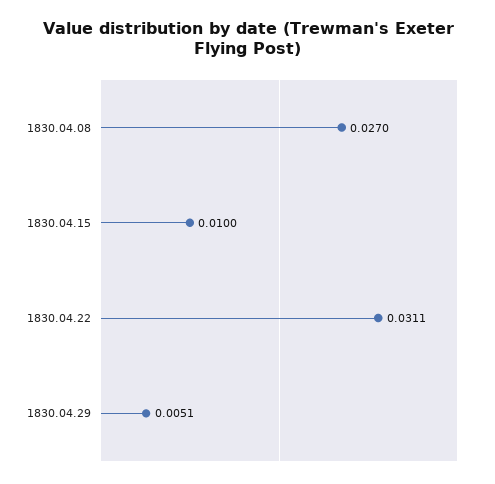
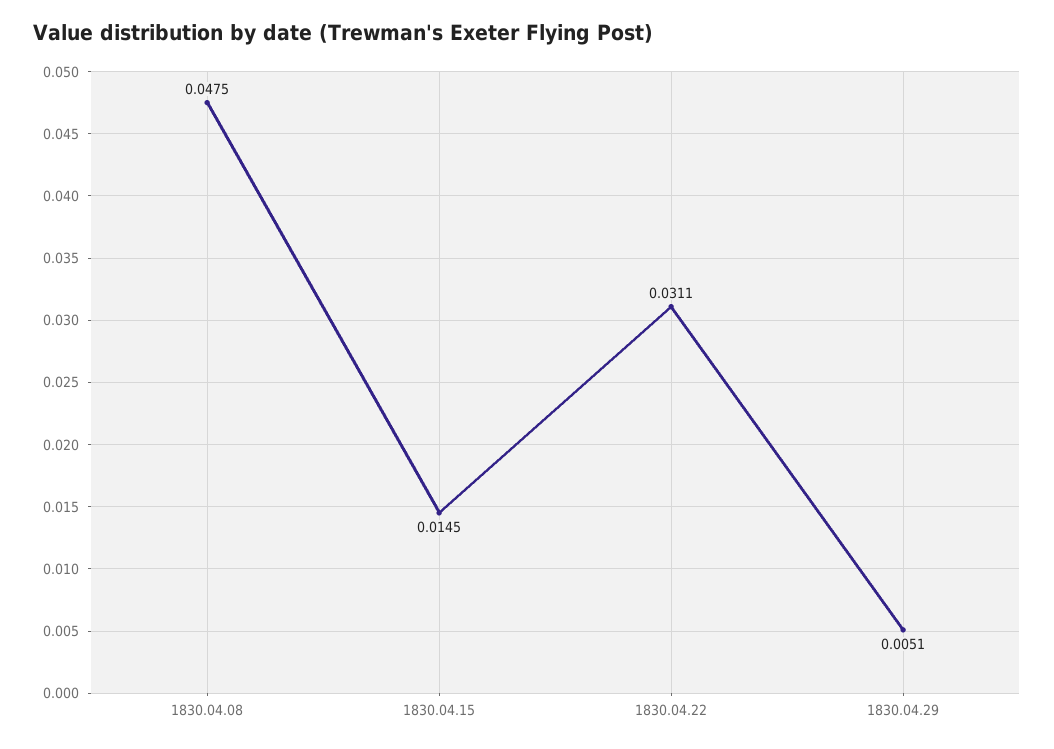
1830.04.08: 0.027 -> 0.0475
1830.04.15: 0.01 -> 0.0145

